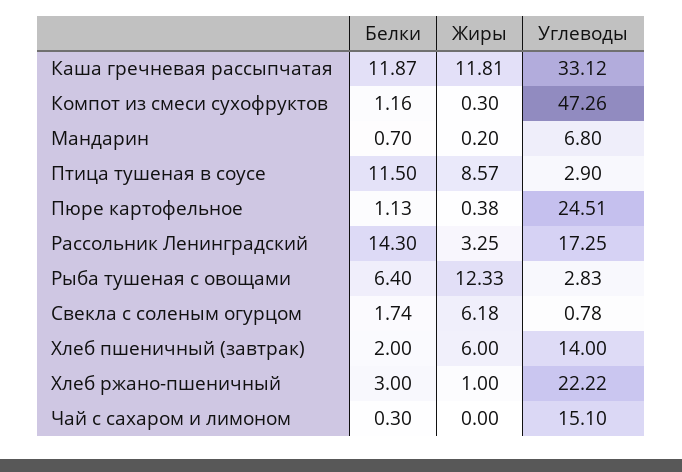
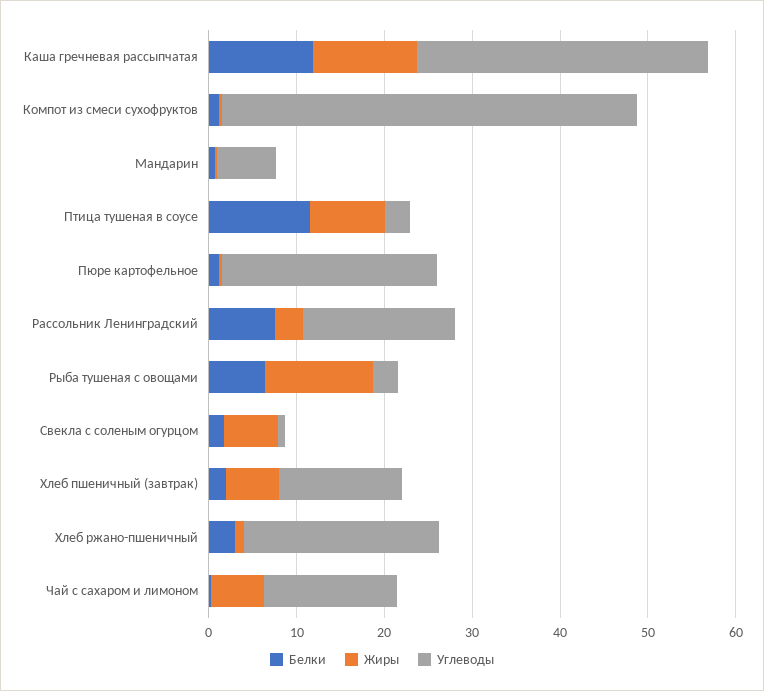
Белки, Рассольник Ленинградский: 14.3 -> 8
Жиры, Чай с сахаром и лимоном: 0 -> 6

